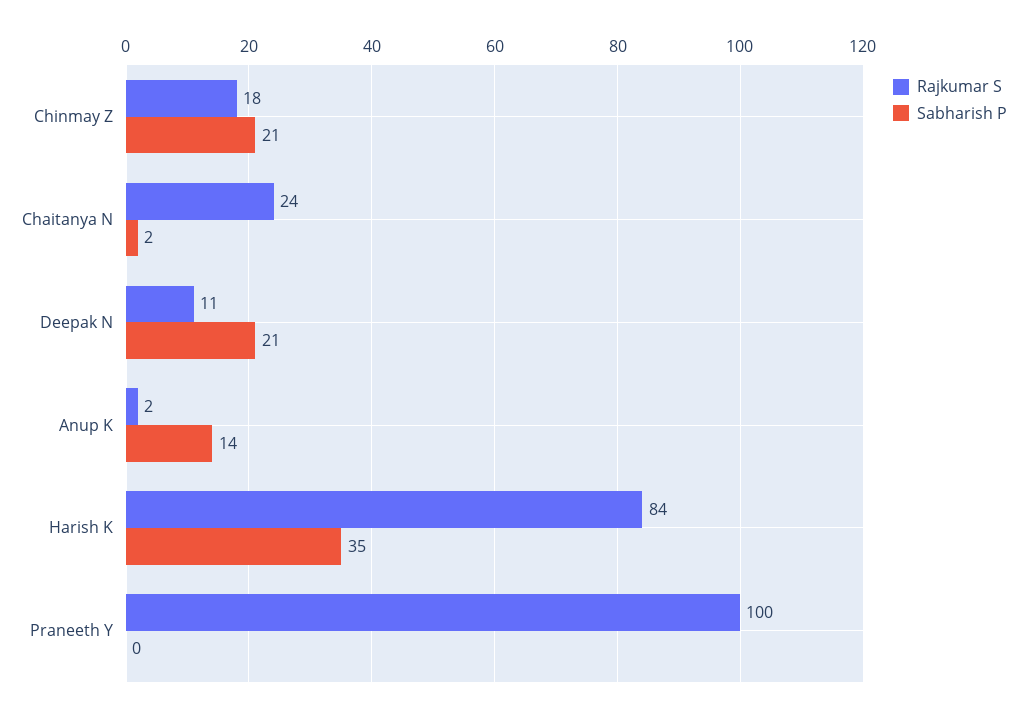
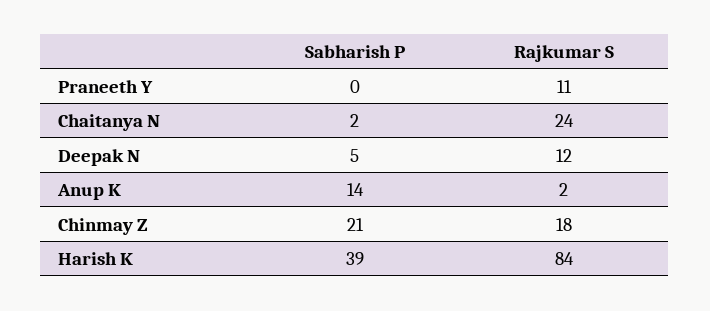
Rajkumar S, Deepak N: 11 -> 12
Sabharish P, Deepak N: 21 -> 5
Sabharish P, Harish K: 35 -> 39
Rajkumar S, Praneeth Y: 100 -> 11

